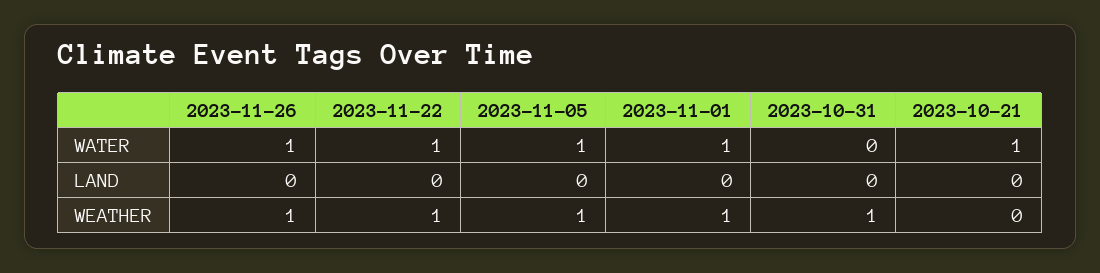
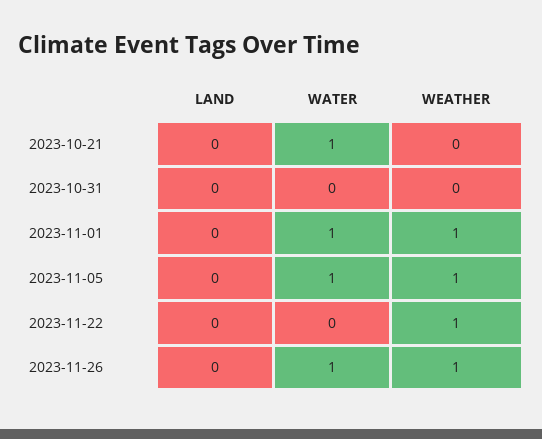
2023-11-22, WATER: 1 -> 0
2023-10-31, WEATHER: 1 -> 0

